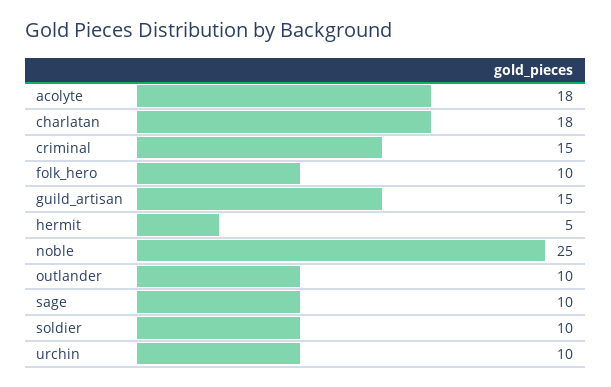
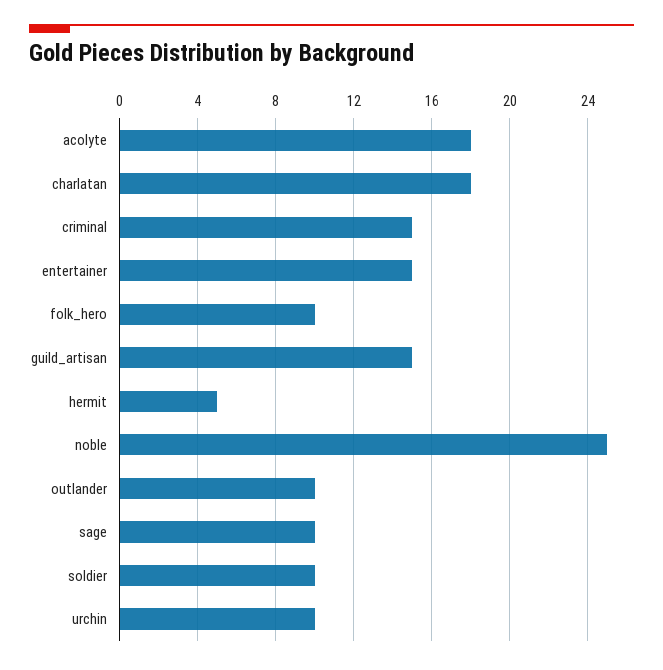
entertainer: none -> 15

